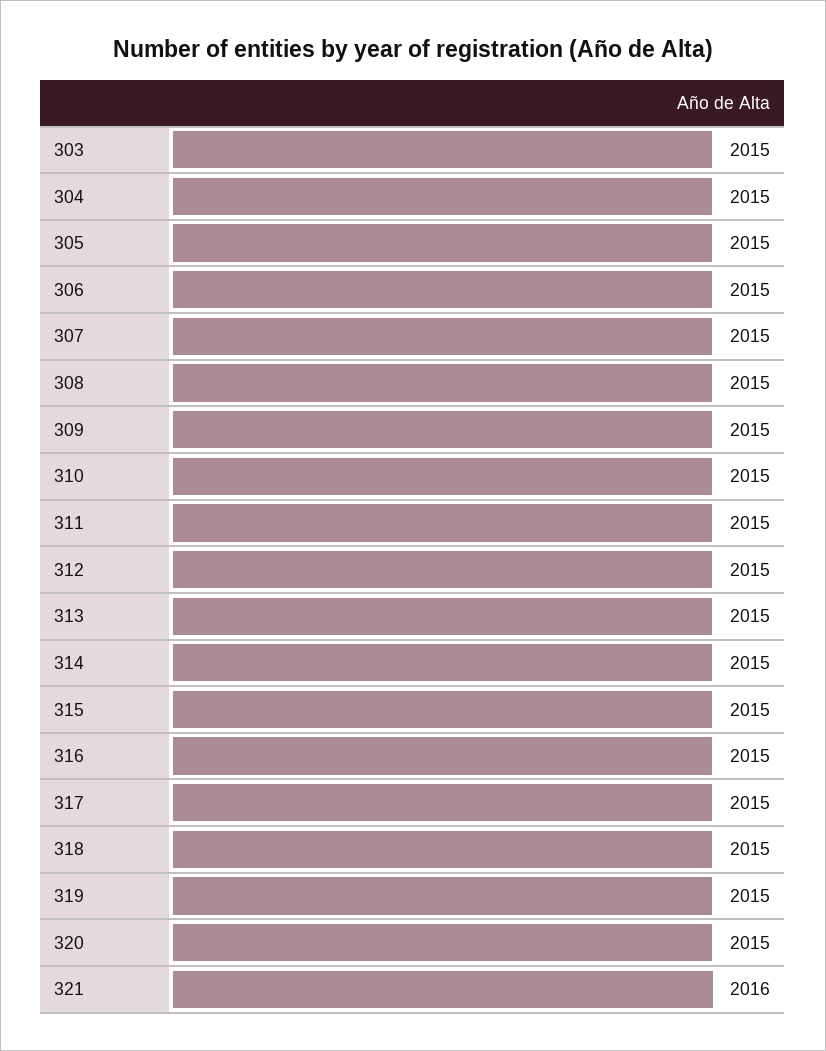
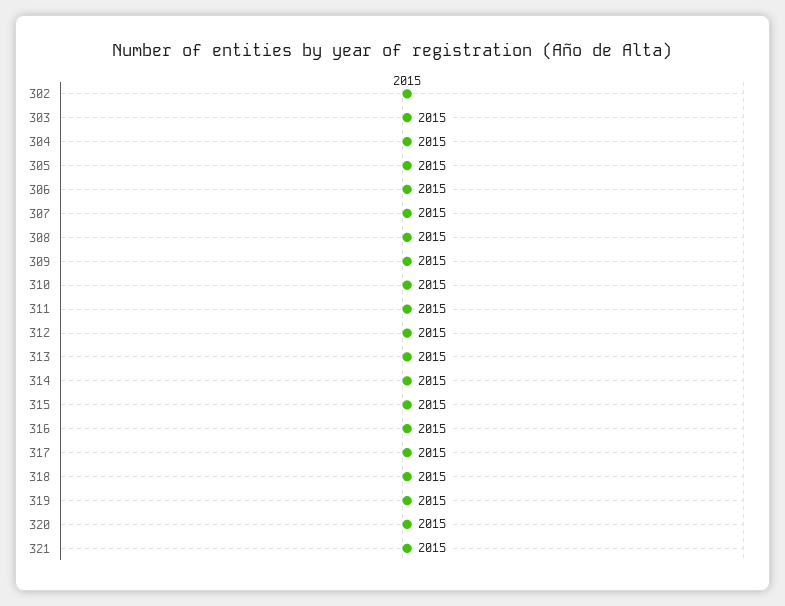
321: 2016 -> 2015
302: none -> 2015

